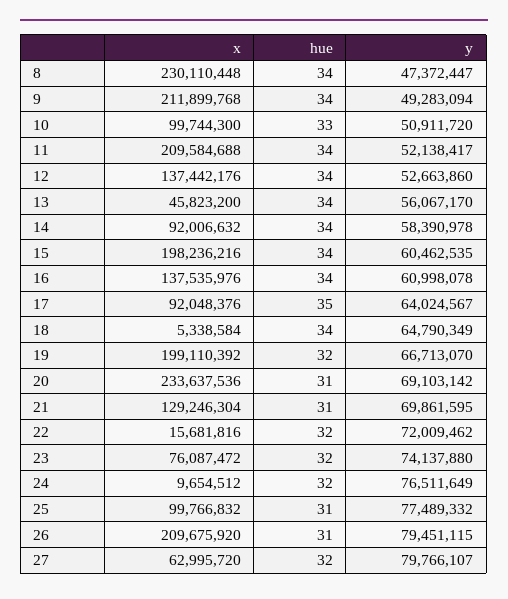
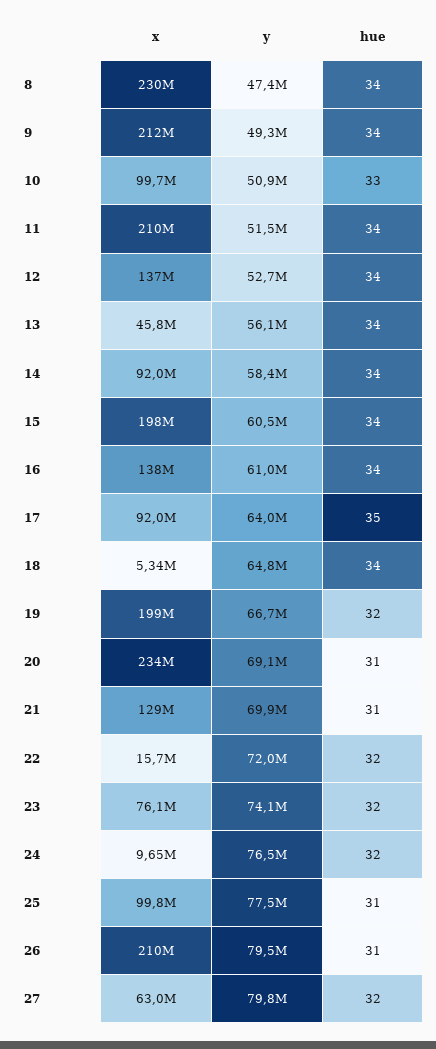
y, 11: 52138417 -> 51500000

